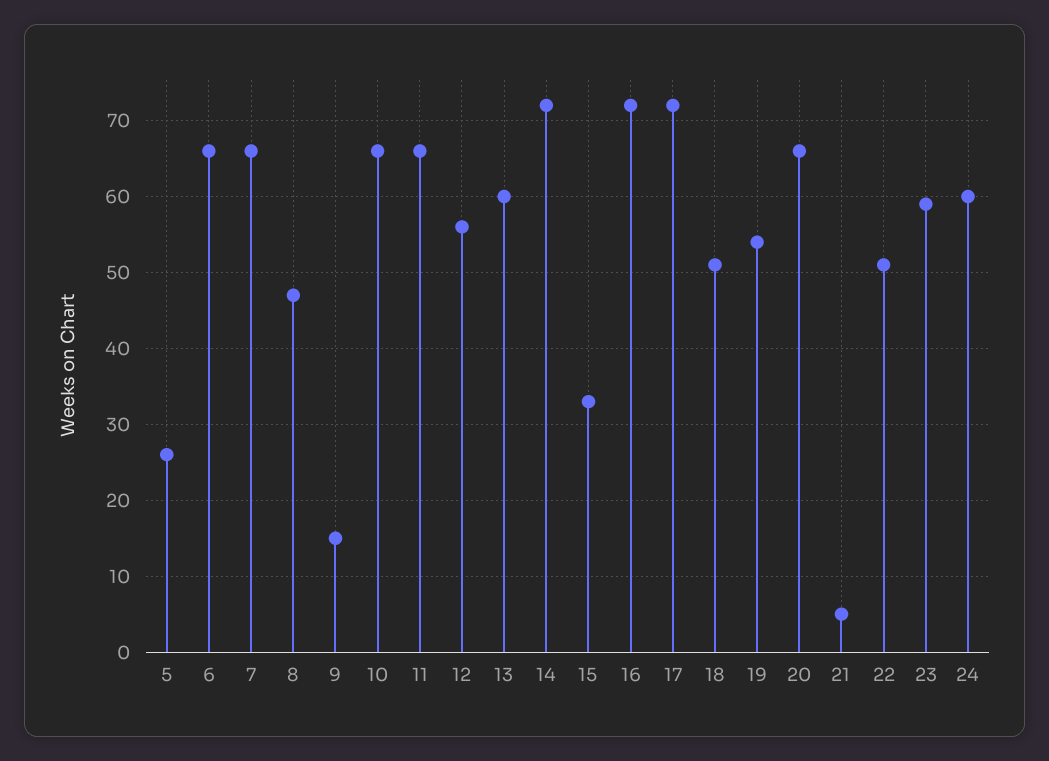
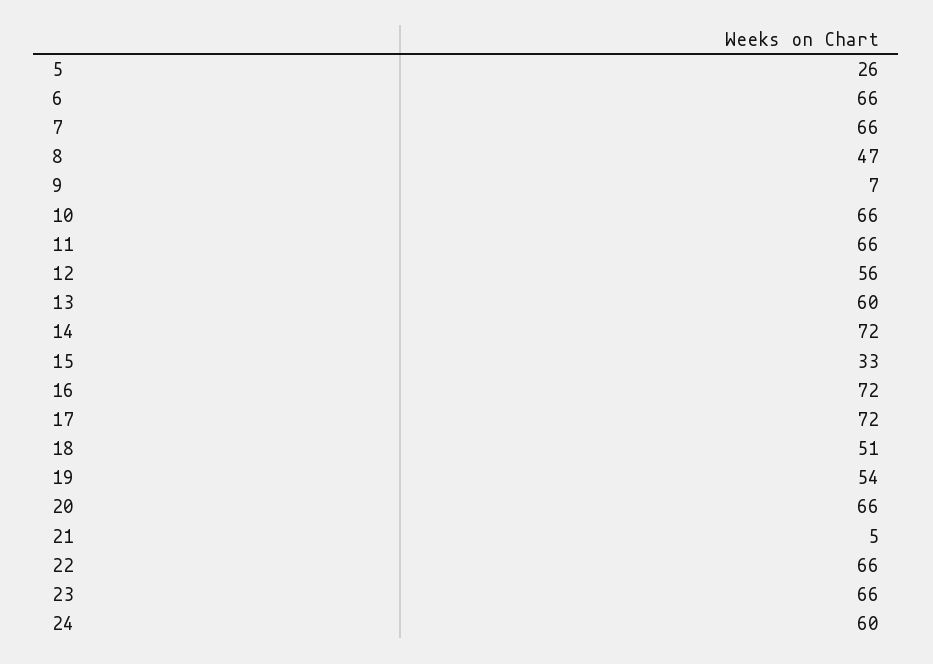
9: 15 -> 7
22: 51 -> 66
23: 59 -> 66

